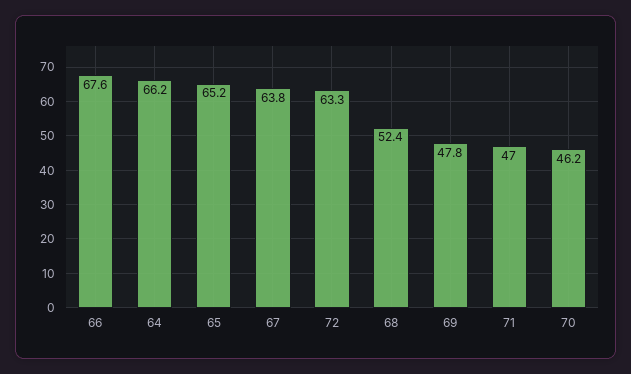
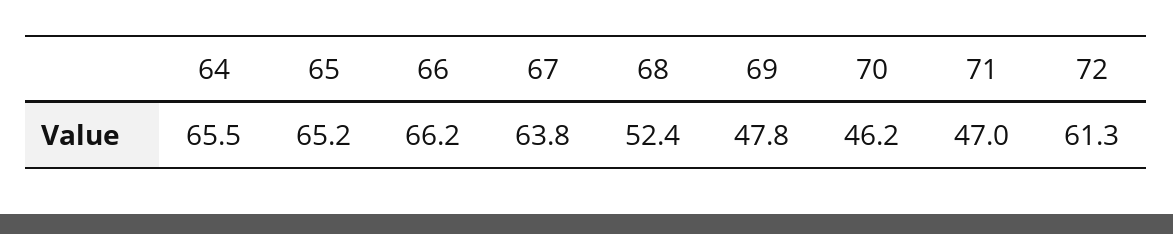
66: 67.6 -> 66.2
64: 66.2 -> 65.5
72: 63.3 -> 61.3

